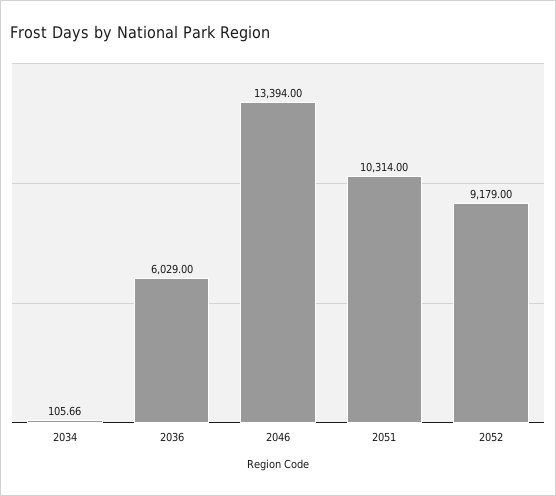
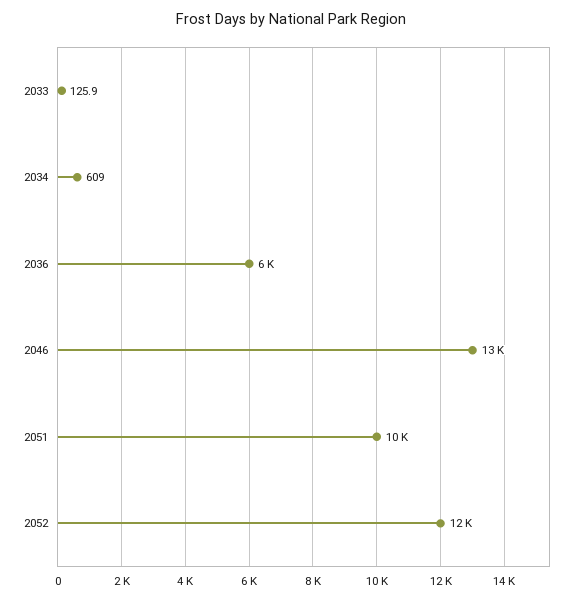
2034: 105.66 -> 609
2052: 9179 -> 12000
2033: none -> 125.9

